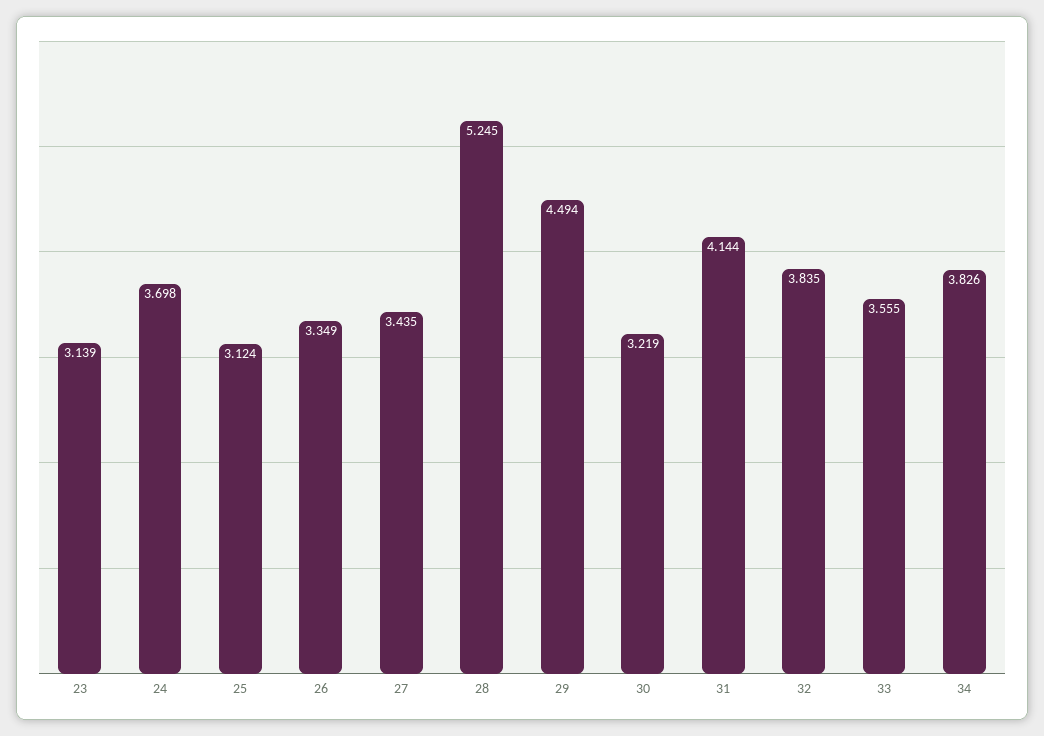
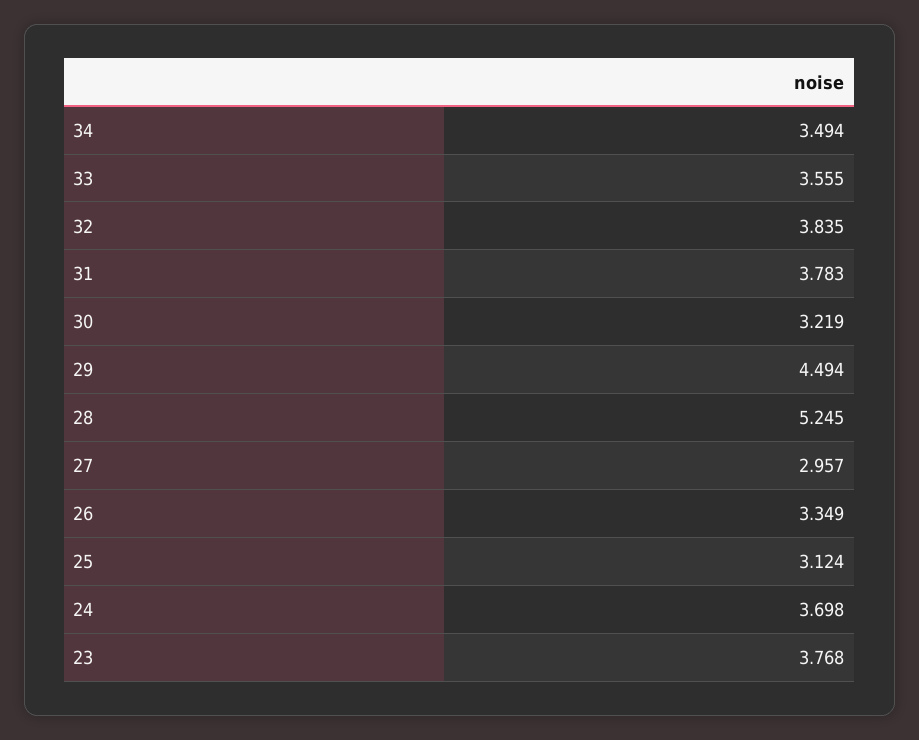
23: 3.139 -> 3.768
27: 3.435 -> 2.957
31: 4.144 -> 3.783
34: 3.826 -> 3.494

